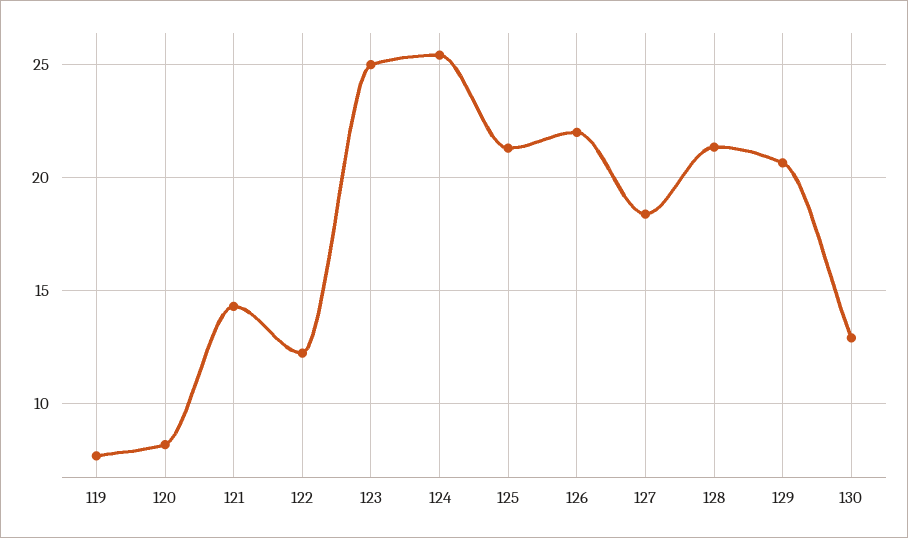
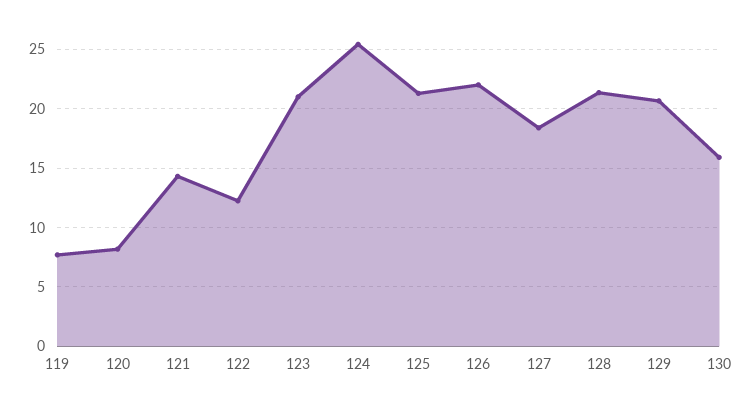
123: 25 -> 21
130: 13 -> 16

